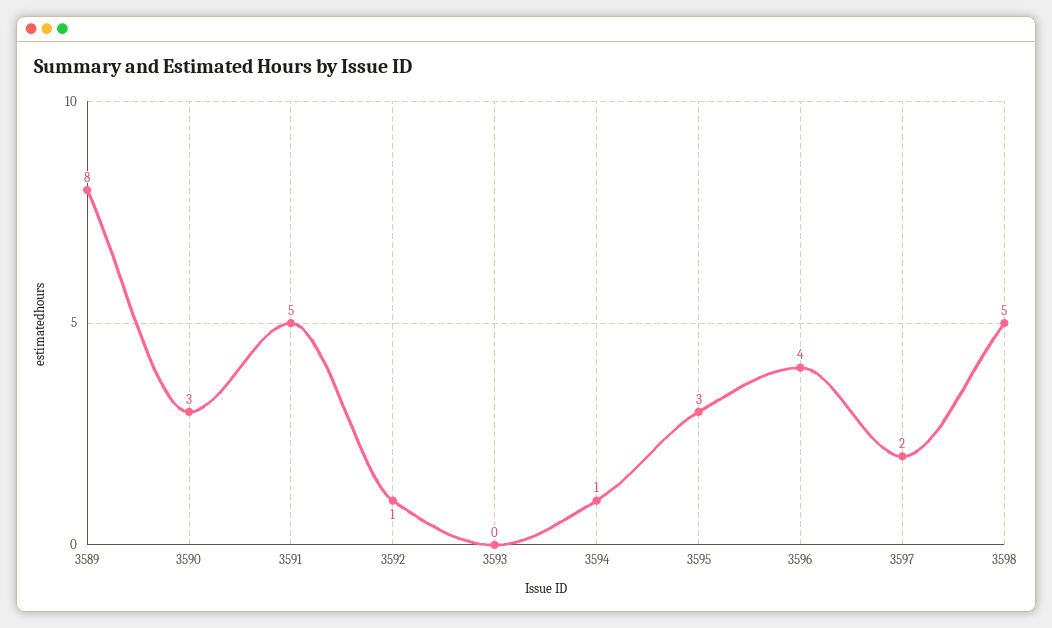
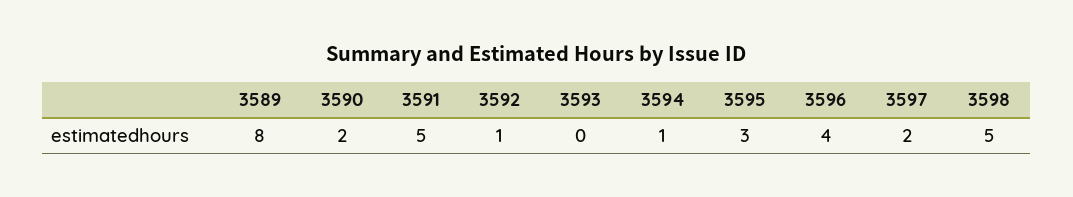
3590: 3 -> 2

